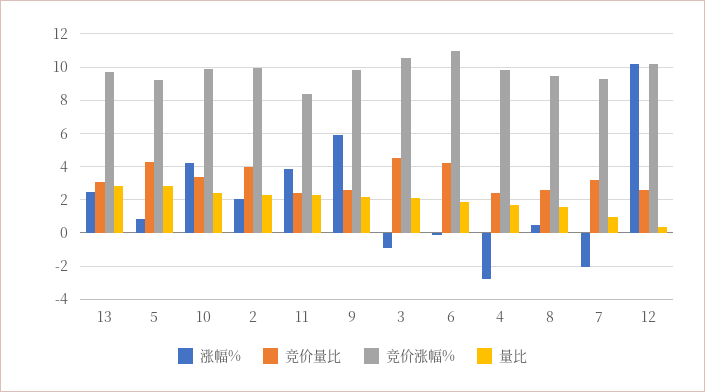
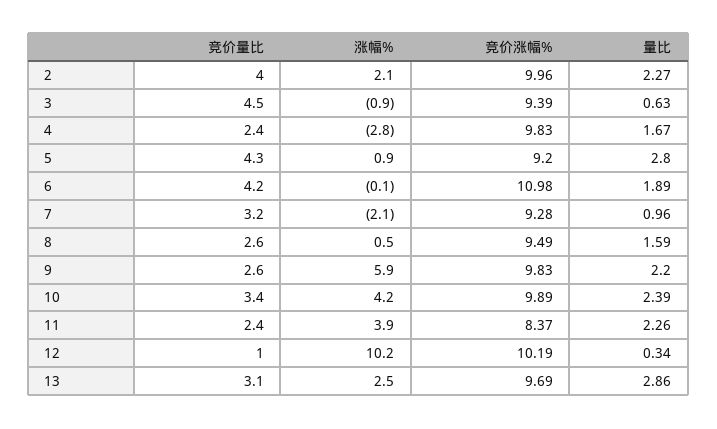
竞价涨幅%, 3: 10.5 -> 9.39
量比, 3: 2 -> 0.63
竞价量比, 12: 2.5 -> 1

